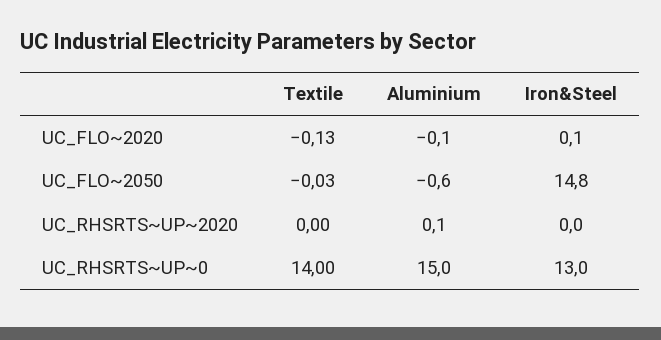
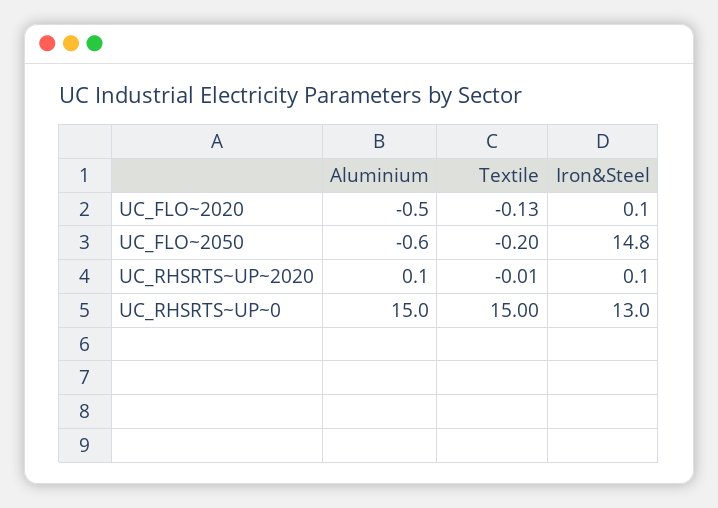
Aluminium, UC_FLO~2020: -0.1 -> -0.5
Textile, UC_FLO~2050: -0.03 -> -0.2
Textile, UC_RHSRTS~UP~2020: 0 -> -0.01
Iron&Steel, UC_RHSRTS~UP~2020: 0 -> 0.1
Textile, UC_RHSRTS~UP~0: 14 -> 15

